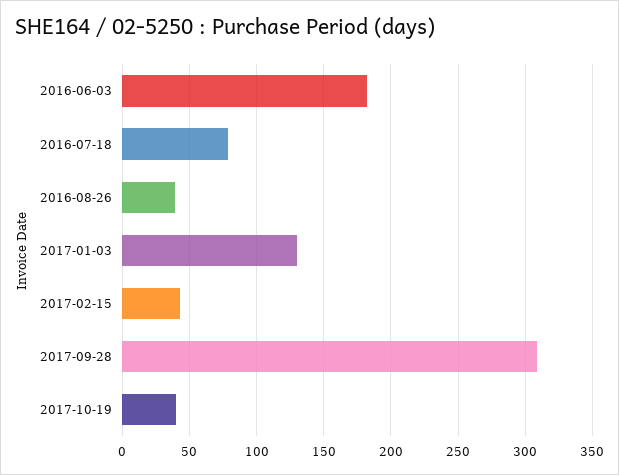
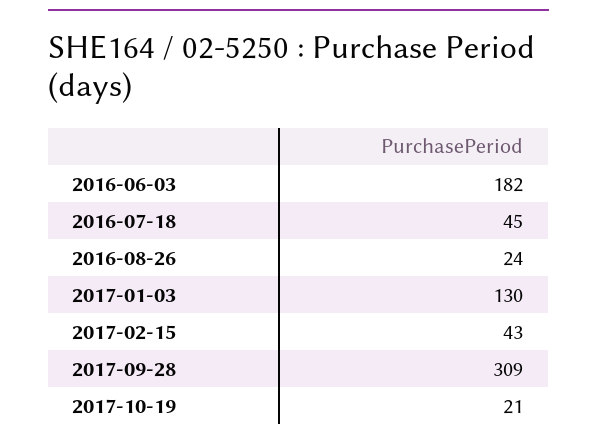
2016-07-18: 80 -> 45
2016-08-26: 40 -> 24
2017-10-19: 40 -> 21

